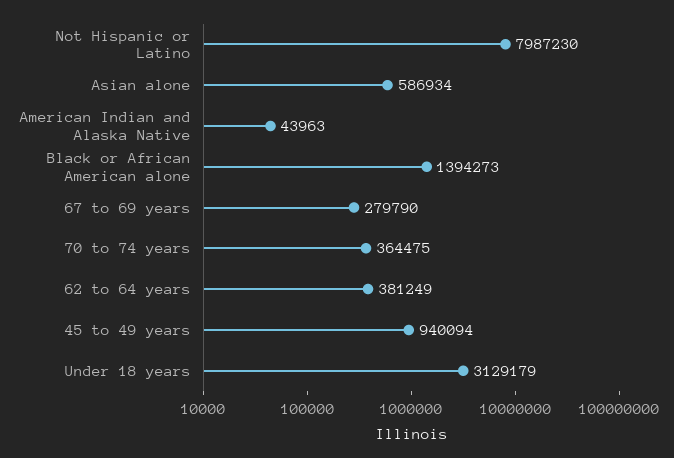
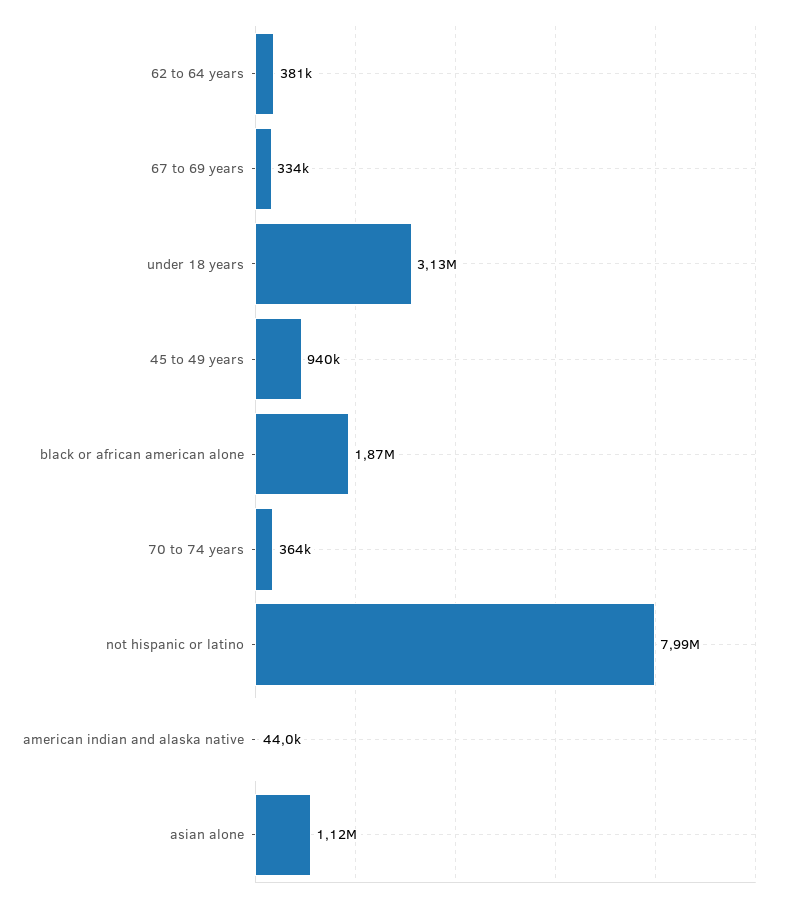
Asian alone: 586934 -> 1120000
Black or African American alone: 1394273 -> 1870000
67 to 69 years: 279790 -> 334000

